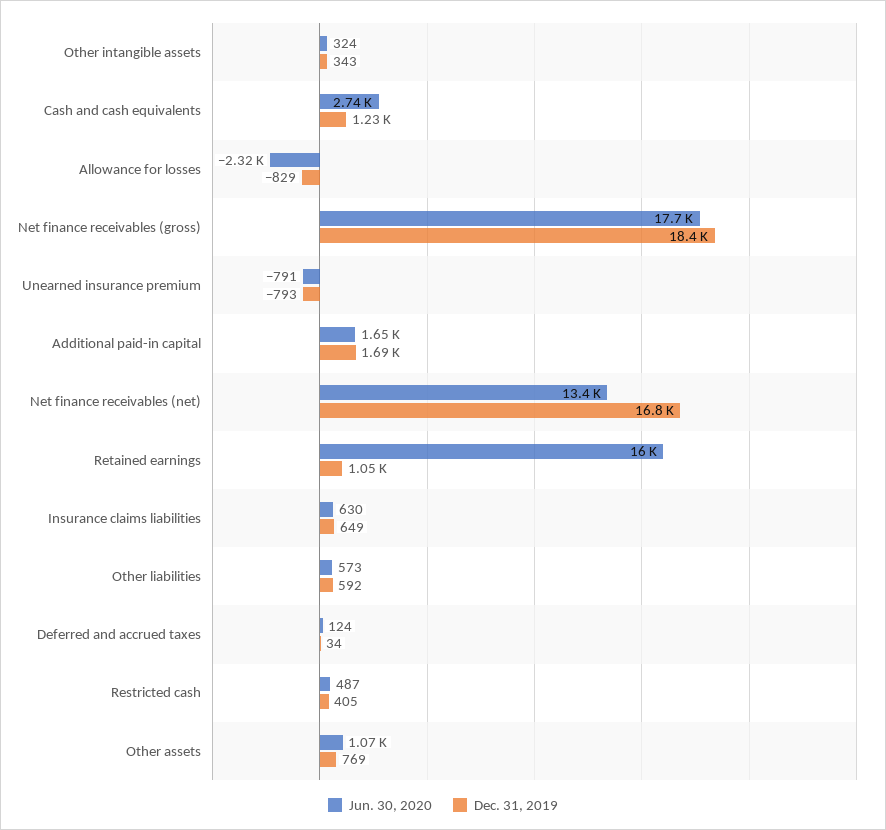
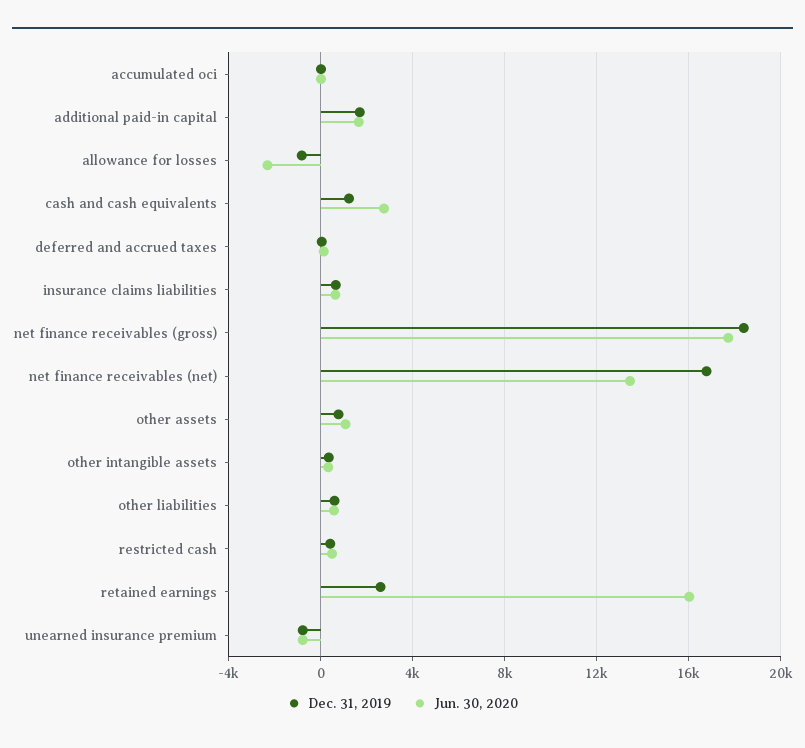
Dec. 31, 2019, Retained earnings: 1050 -> 2500
Dec. 31, 2019, accumulated oci: none -> 0
Jun. 30, 2020, accumulated oci: none -> 0

